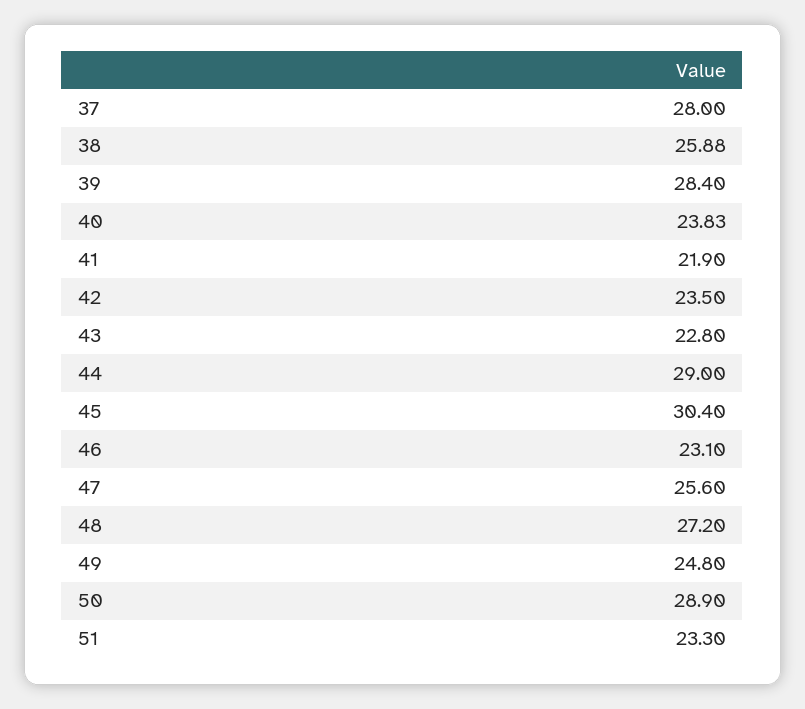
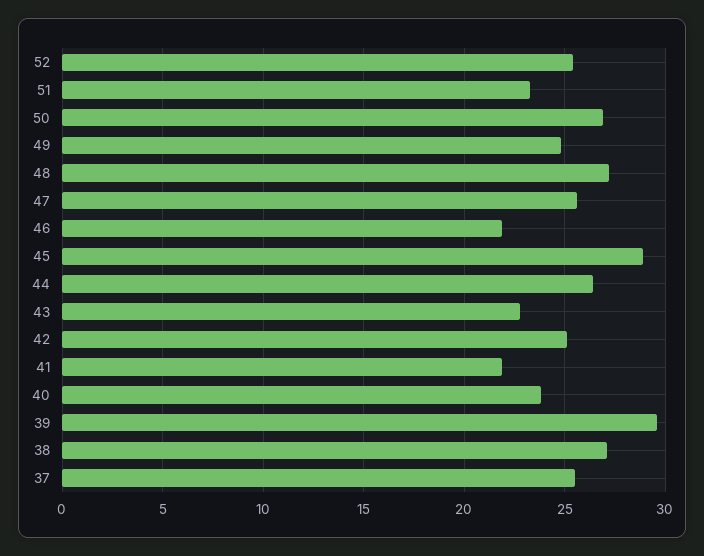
37: 28 -> 25.5
38: 25.88 -> 27
39: 28.4 -> 29.5
42: 23.5 -> 25
44: 29 -> 26.5
45: 30.4 -> 29
46: 23.1 -> 22
50: 28.9 -> 27
52: none -> 25.5

